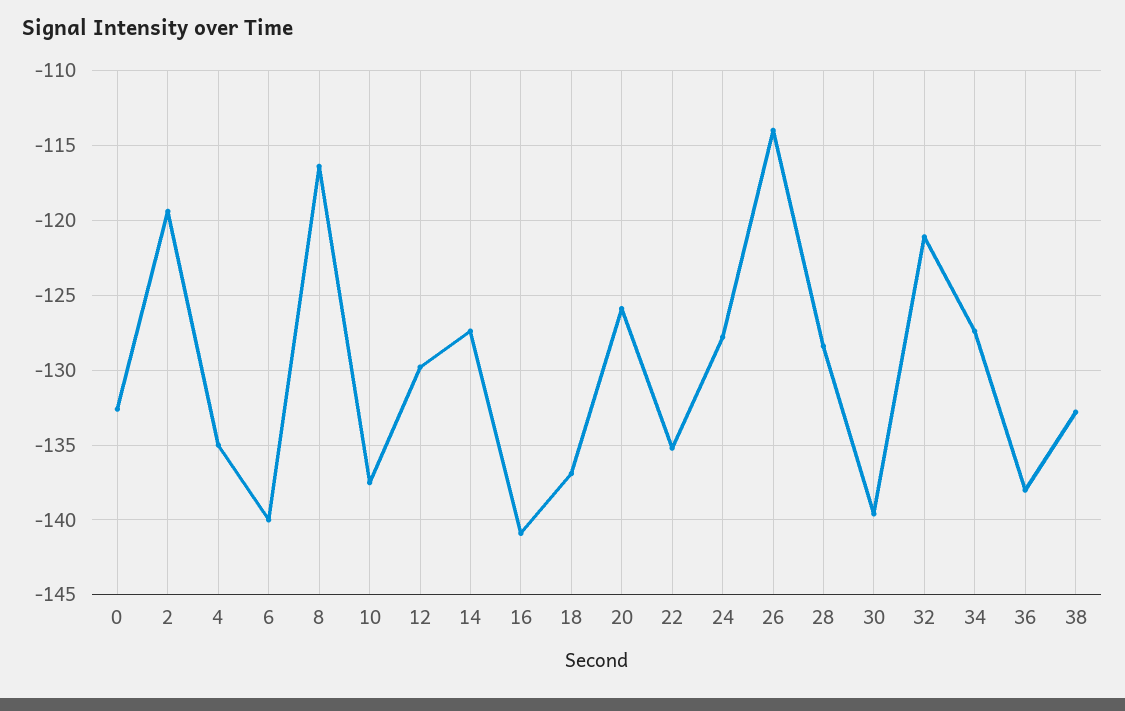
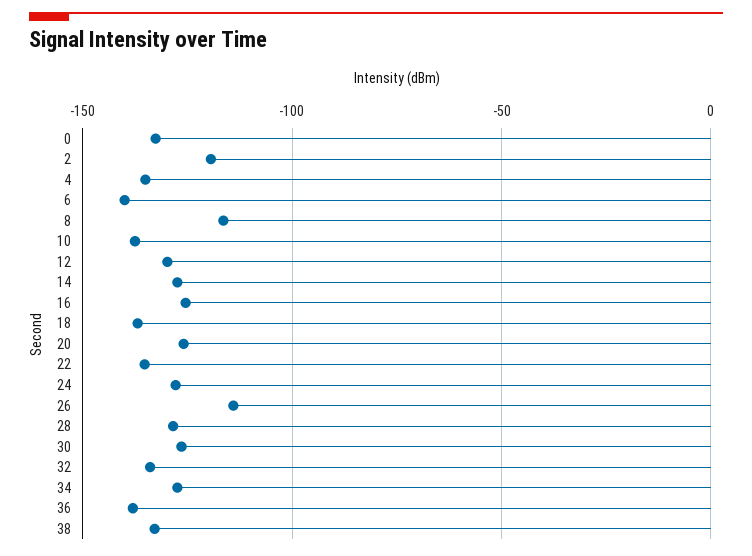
16: -141 -> -125
30: -139.5 -> -125
32: -121 -> -135

